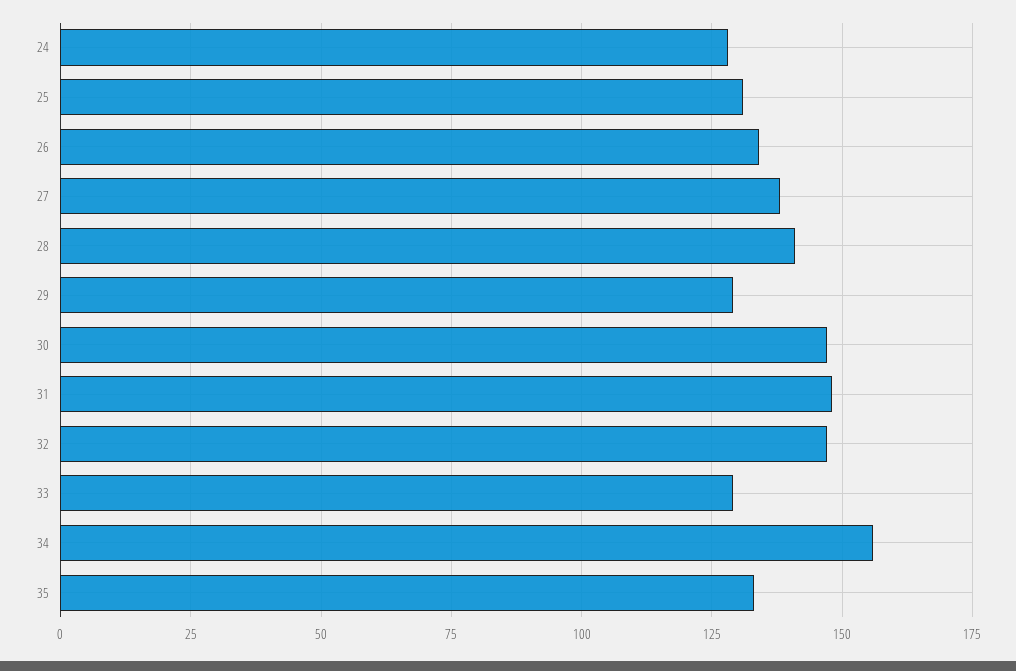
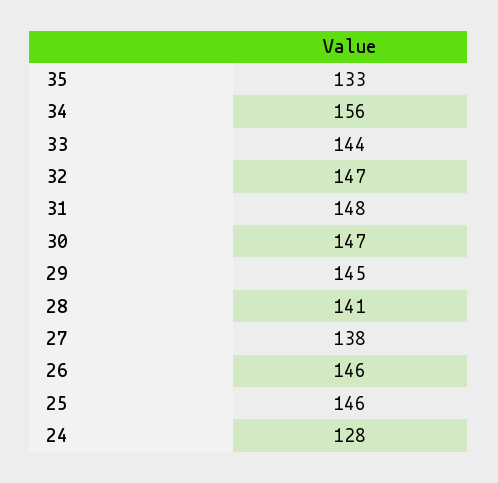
25: 130 -> 146
26: 135 -> 146
29: 130 -> 145
33: 130 -> 144

